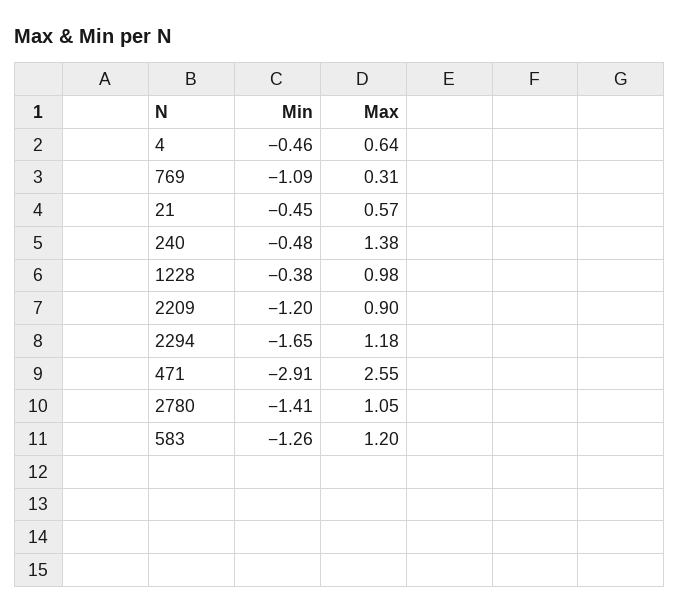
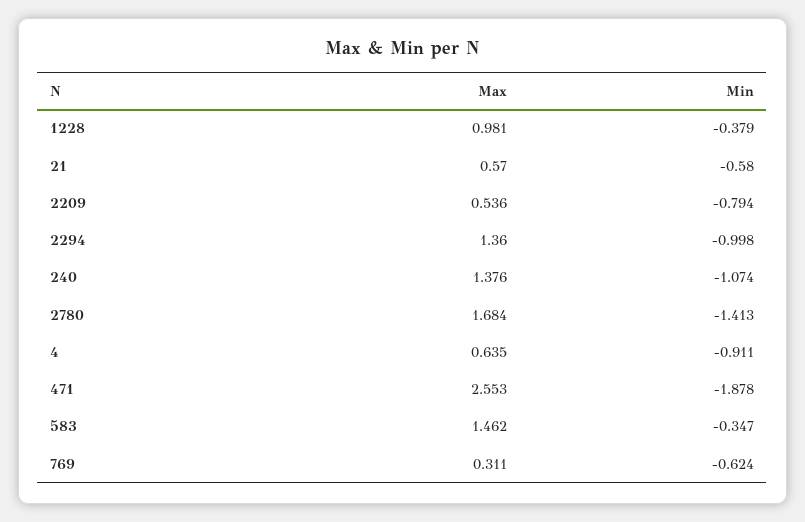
Min, 4: -0.46 -> -0.911
Min, 769: -1.09 -> -0.624
Min, 21: -0.45 -> -0.58
Min, 240: -0.48 -> -1.074
Min, 2209: -1.2 -> -0.794
Max, 2209: 0.9 -> 0.536
Min, 2294: -1.65 -> -0.998
Max, 2294: 1.18 -> 1.36
Min, 471: -2.91 -> -1.878
Max, 2780: 1.05 -> 1.684
Min, 583: -1.26 -> -0.347
Max, 583: 1.2 -> 1.462

